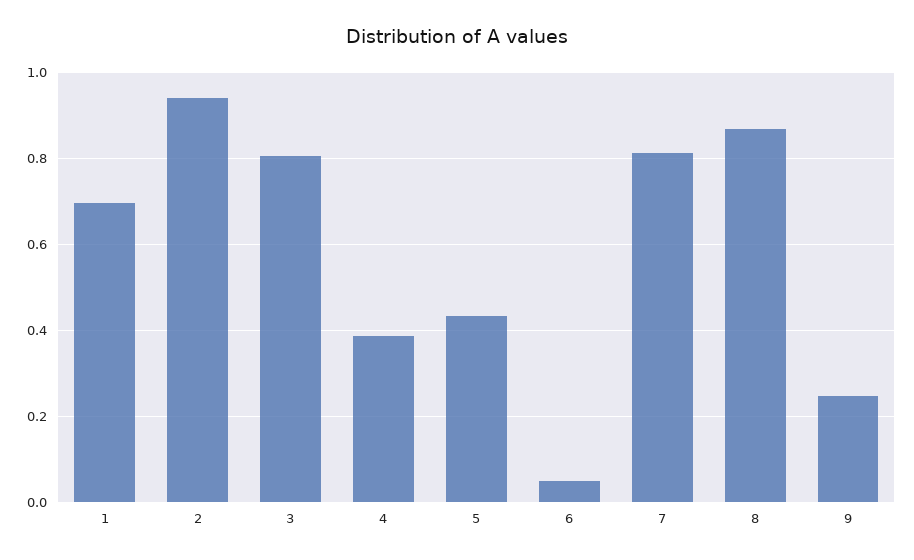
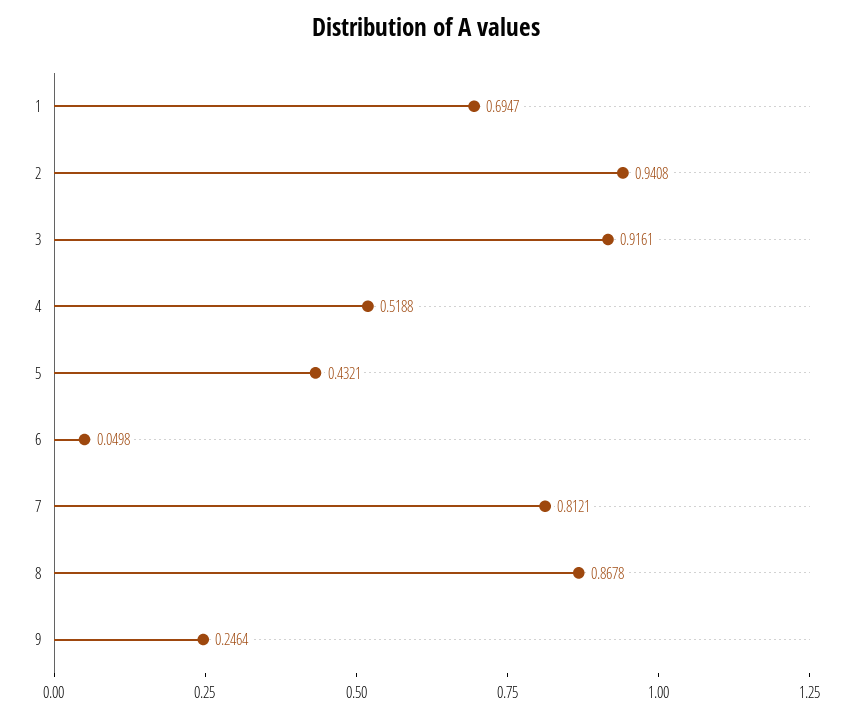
3: 0.8 -> 0.9161
4: 0.38 -> 0.5188

